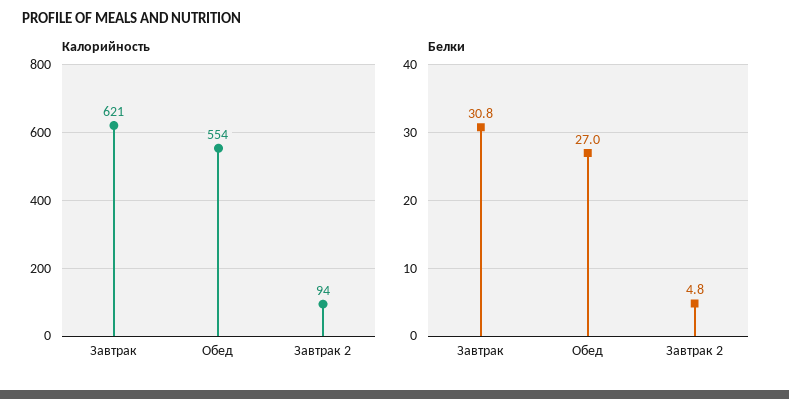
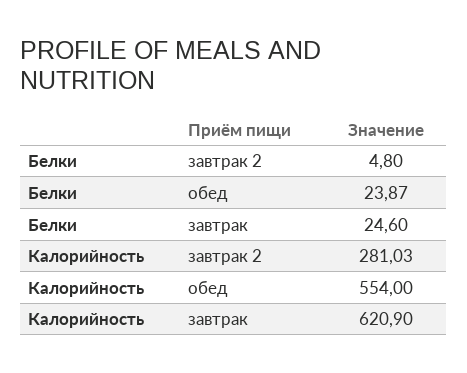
Калорийность, Завтрак 2: 94 -> 281.03
Белки, Завтрак: 30.8 -> 24.6
Белки, Обед: 27 -> 23.87

